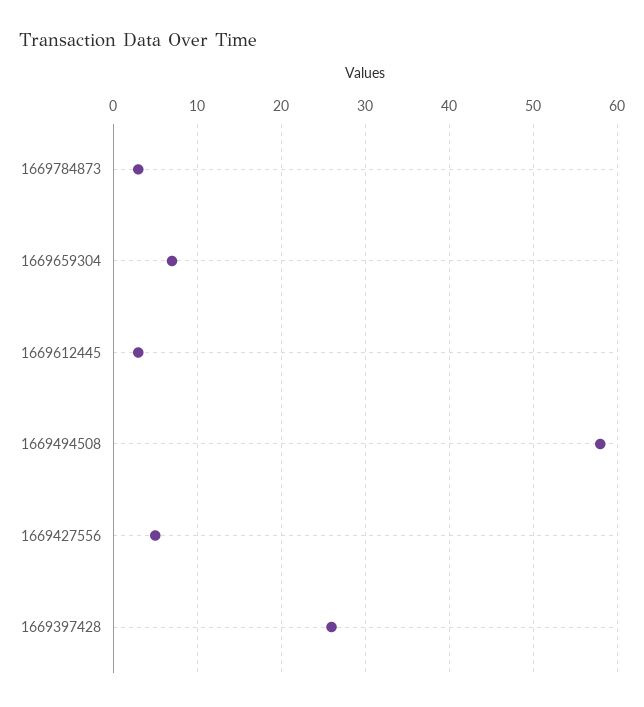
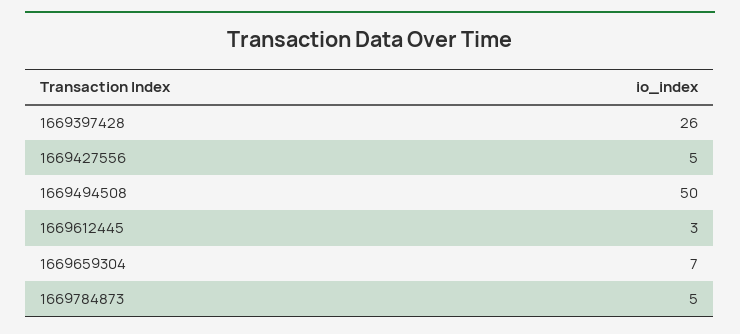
1669784873: 3 -> 5
1669494508: 58 -> 50

